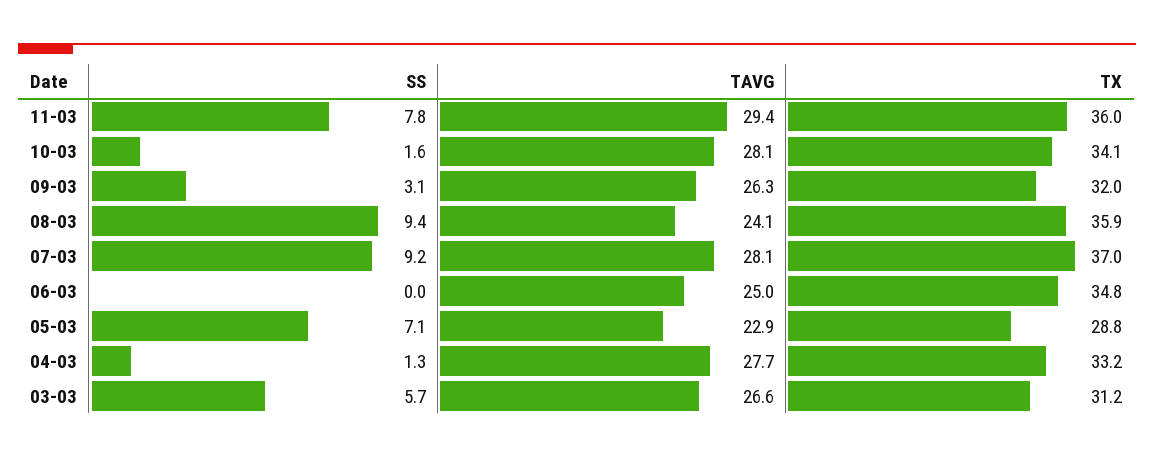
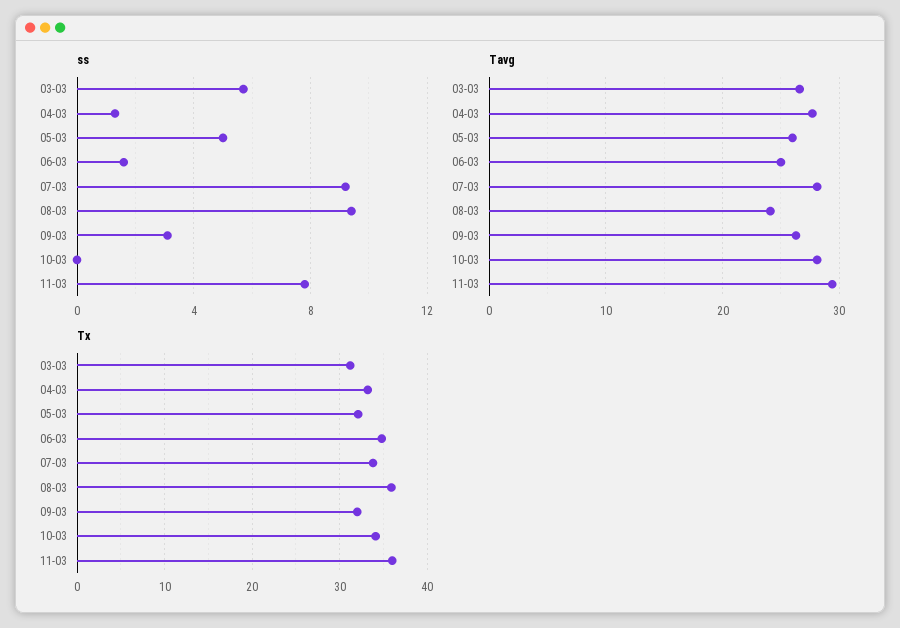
SS, 10-03: 1.6 -> 0
TX, 07-03: 37 -> 34
SS, 06-03: 0 -> 1.5
SS, 05-03: 7.1 -> 5
TAVG, 05-03: 22.9 -> 26
TX, 05-03: 28.8 -> 32

